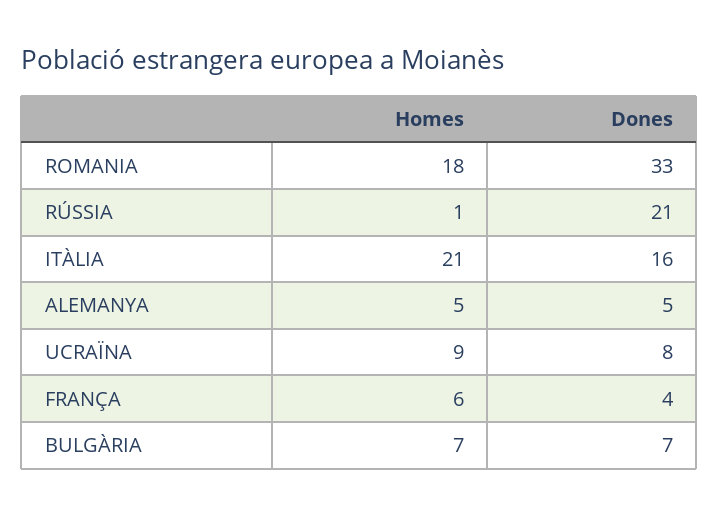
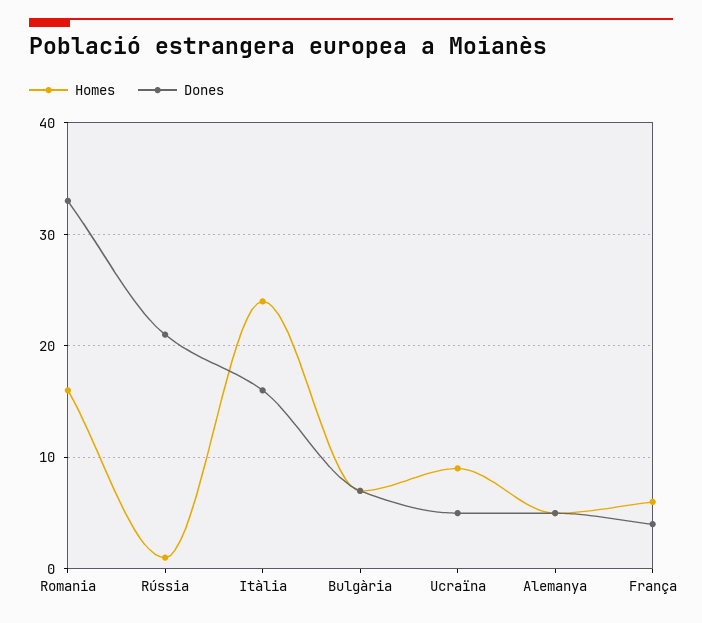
Homes, ROMANIA: 18 -> 16
Homes, ITÀLIA: 21 -> 24
Dones, UCRAÏNA: 8 -> 5

